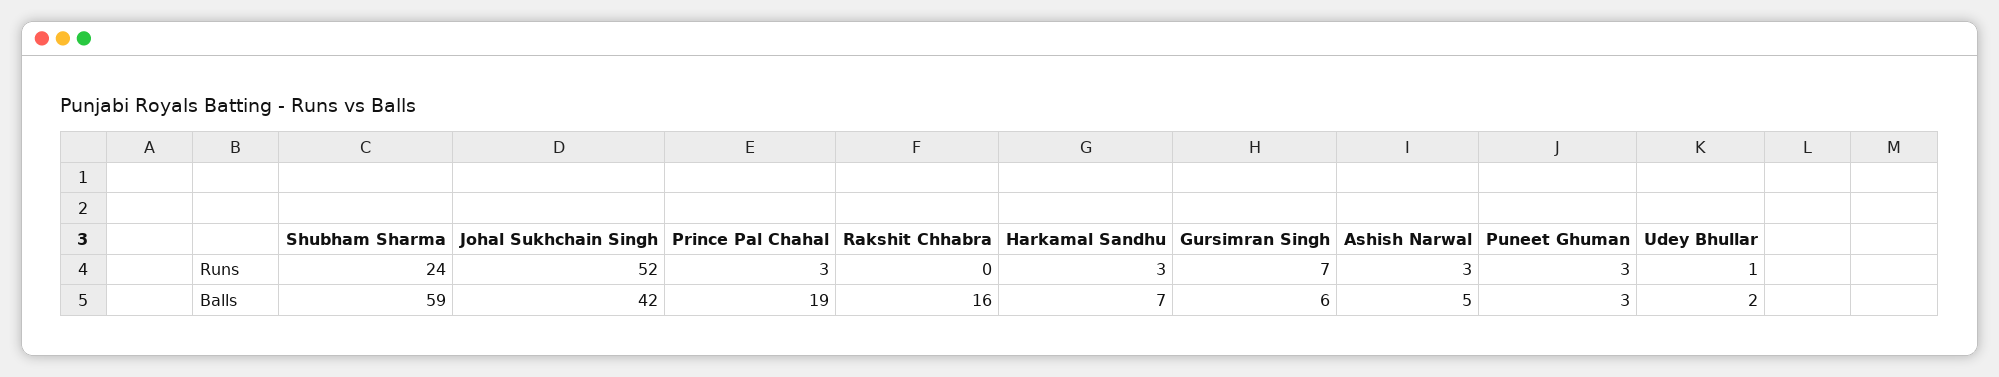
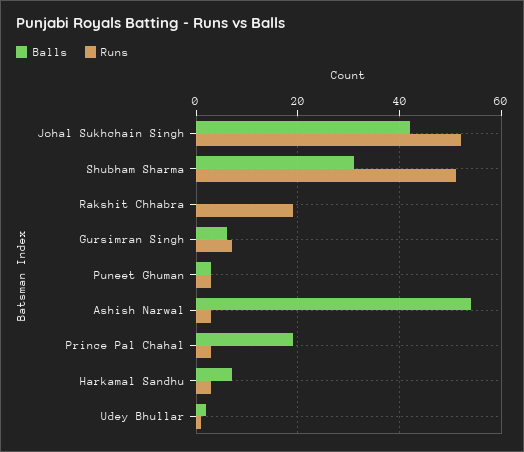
Runs, Shubham Sharma: 24 -> 50
Runs, Rakshit Chhabra: 0 -> 20
Balls, Shubham Sharma: 59 -> 30
Balls, Rakshit Chhabra: 16 -> 0
Balls, Ashish Narwal: 5 -> 55

